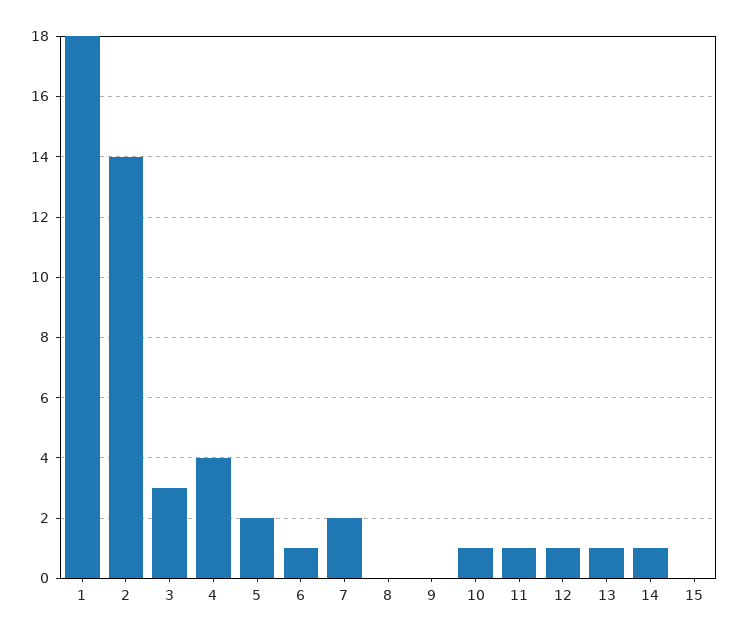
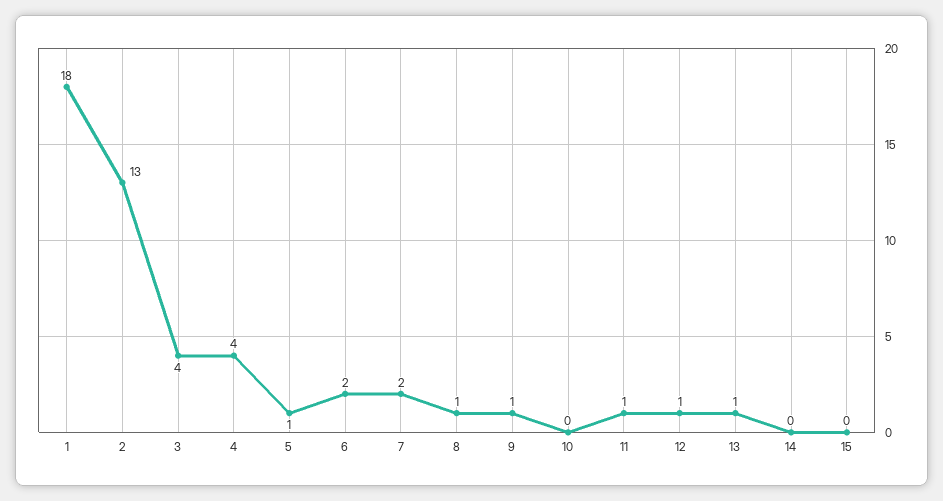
2: 14 -> 13
3: 3 -> 4
5: 2 -> 1
6: 1 -> 2
8: 0 -> 1
9: 0 -> 1
10: 1 -> 0
14: 1 -> 0

